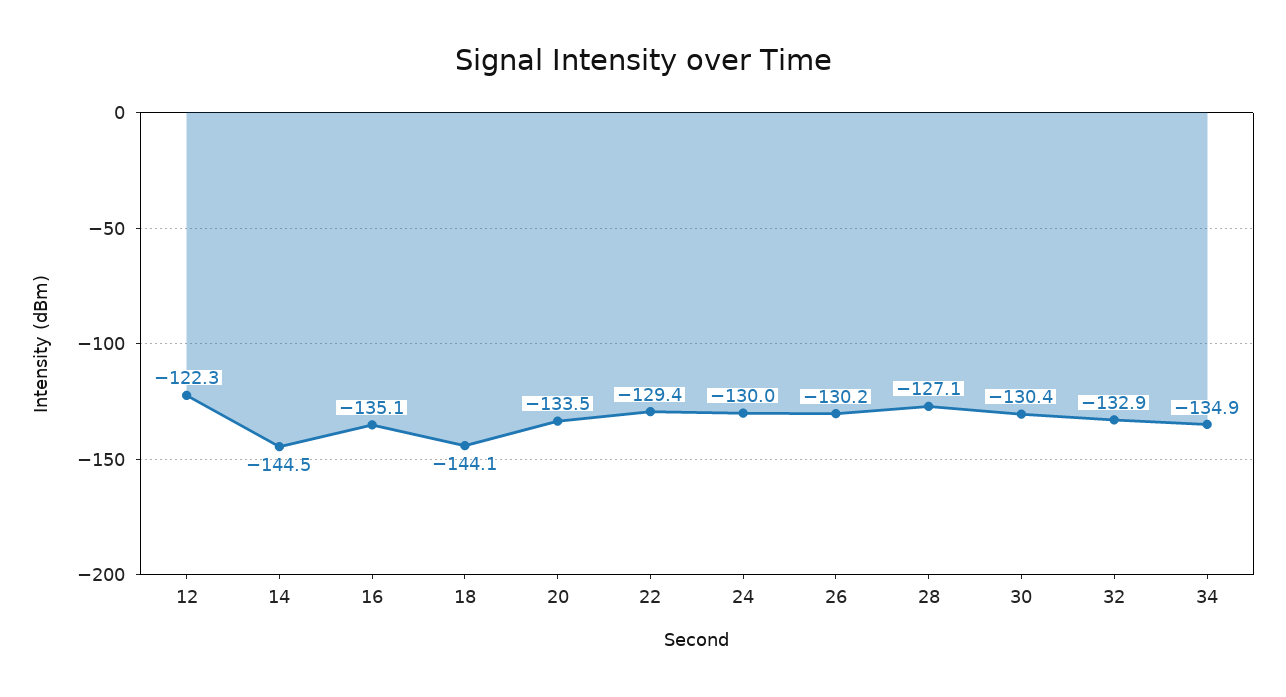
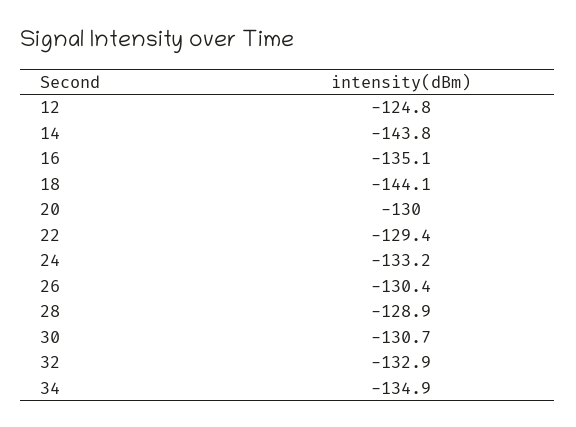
12: -122.3 -> -124.8
14: -144.5 -> -143.8
20: -133.5 -> -130
24: -130 -> -133.2
26: -130.2 -> -130.4
28: -127.1 -> -128.9
30: -130.4 -> -130.7

